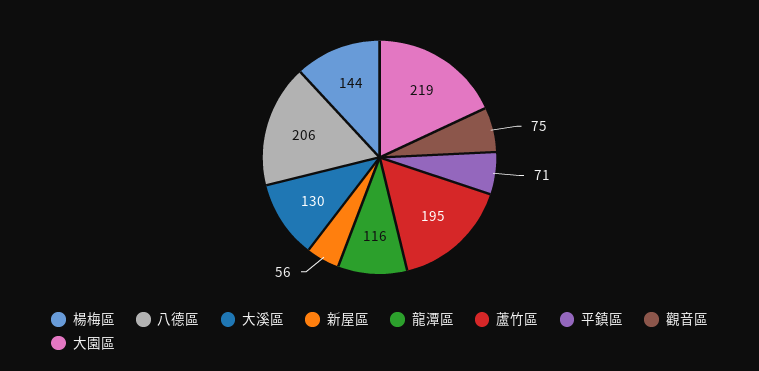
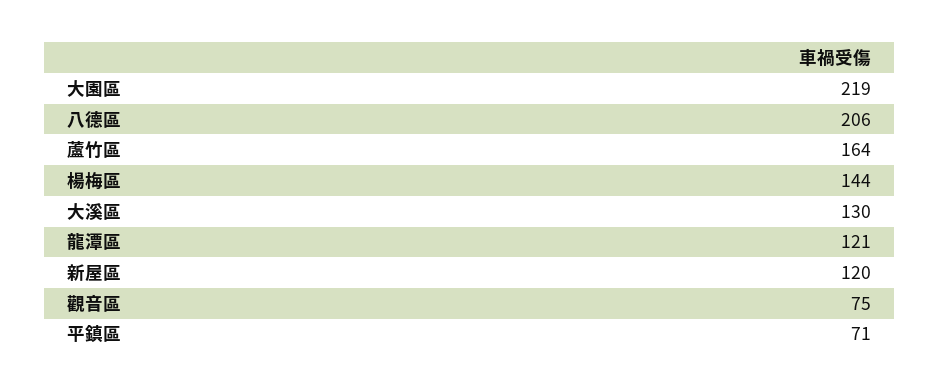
新屋區: 56 -> 120
龍潭區: 116 -> 121
蘆竹區: 195 -> 164

